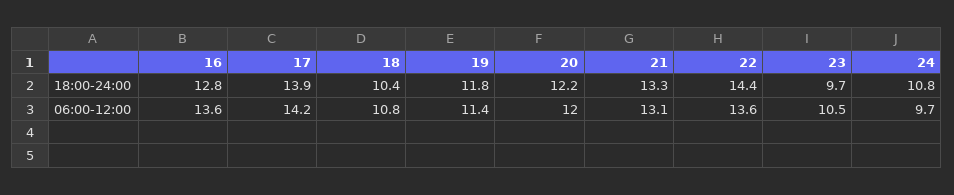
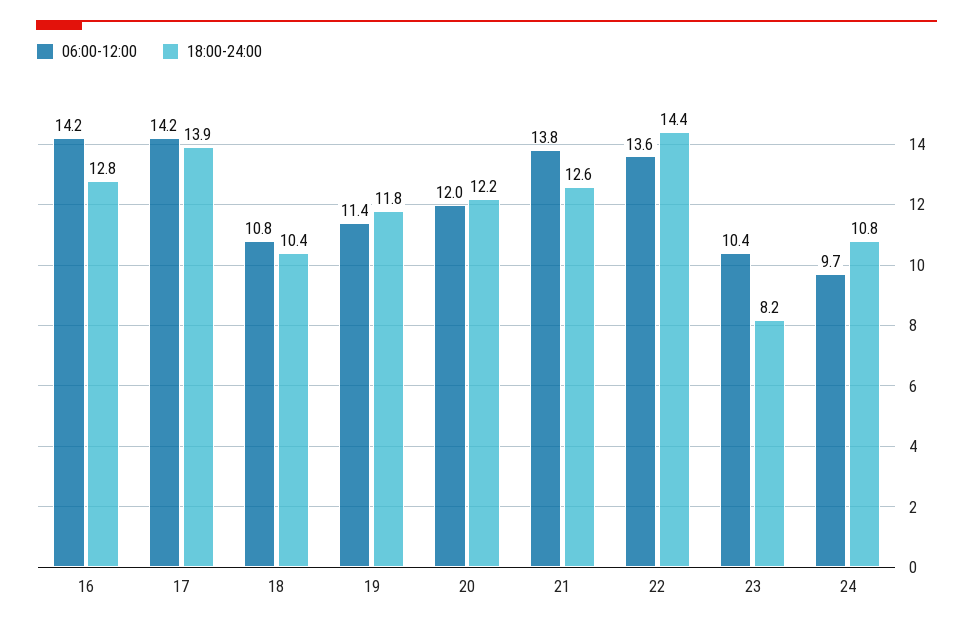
18:00-24:00, 21: 13.3 -> 12.6
18:00-24:00, 23: 9.7 -> 8.2
06:00-12:00, 16: 13.6 -> 14.2
06:00-12:00, 21: 13.1 -> 13.8
06:00-12:00, 23: 10.5 -> 10.4

